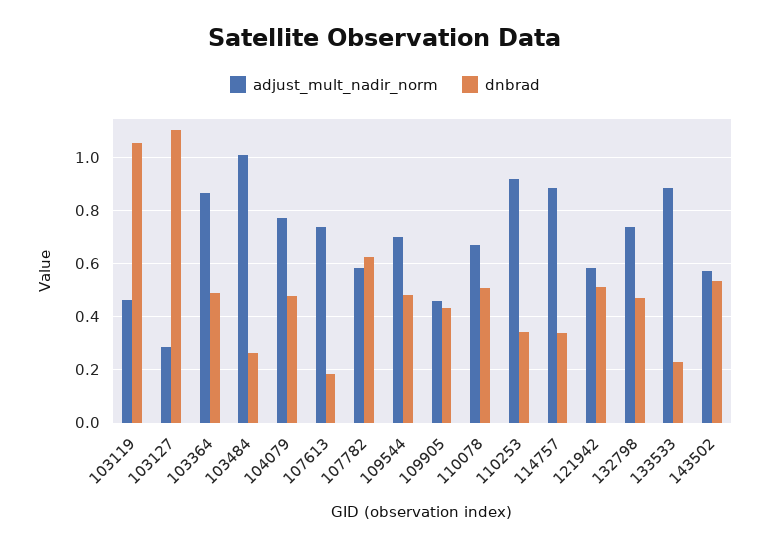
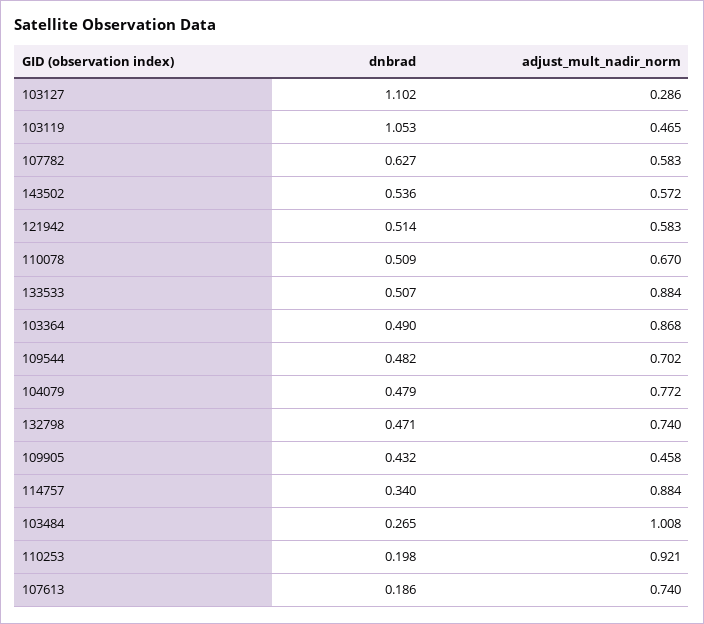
dnbrad, 110253: 0.35 -> 0.198
dnbrad, 133533: 0.225 -> 0.507

